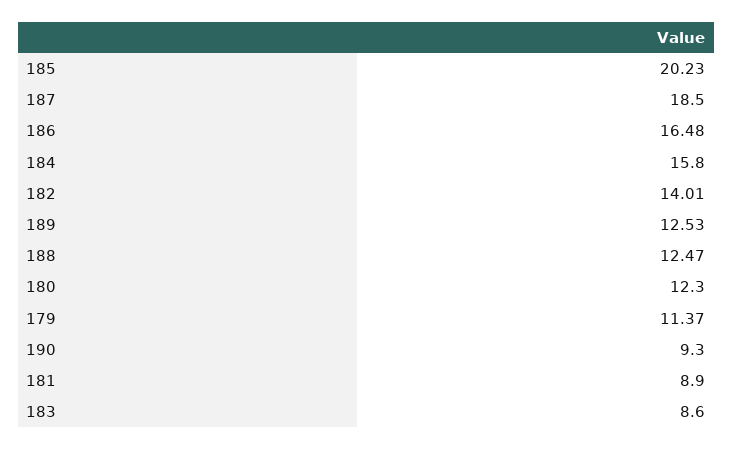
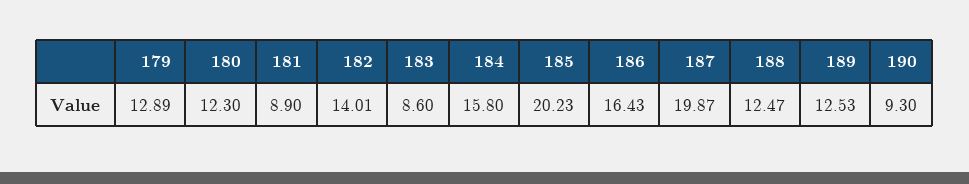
187: 18.5 -> 19.87
186: 16.48 -> 16.43
179: 11.37 -> 12.89

